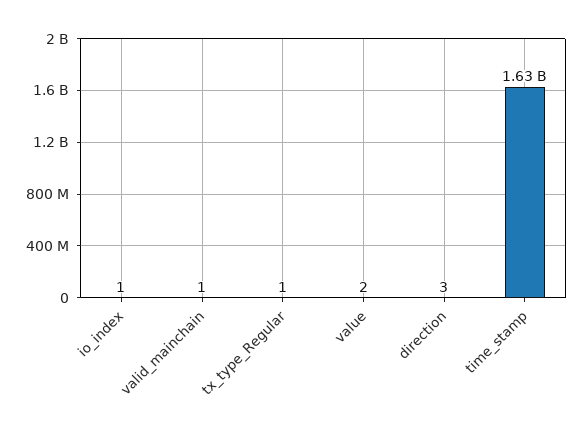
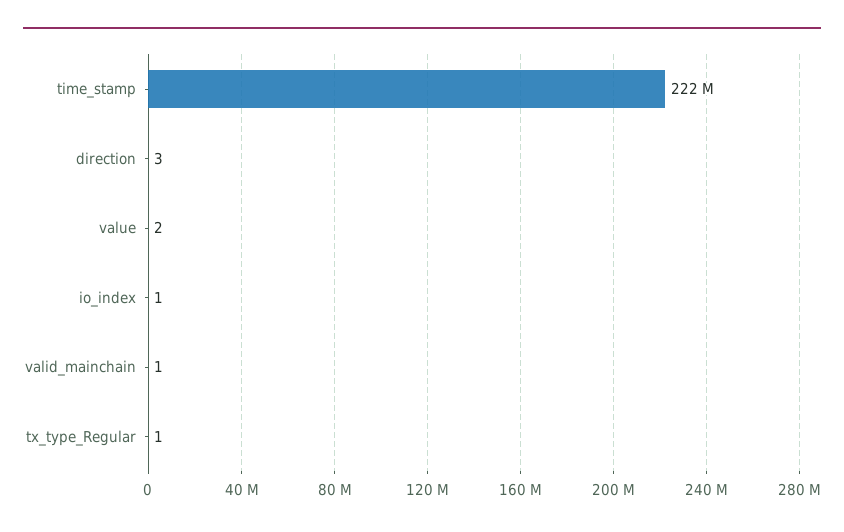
time_stamp: 1630000000 -> 222000000

